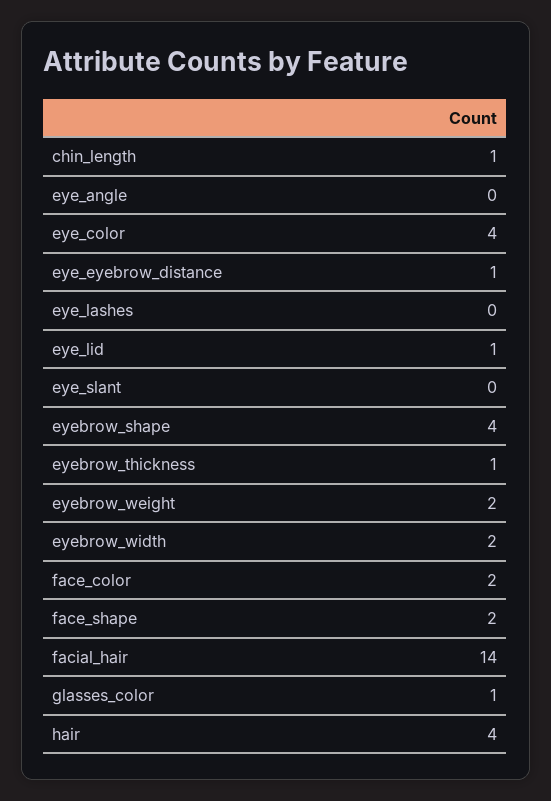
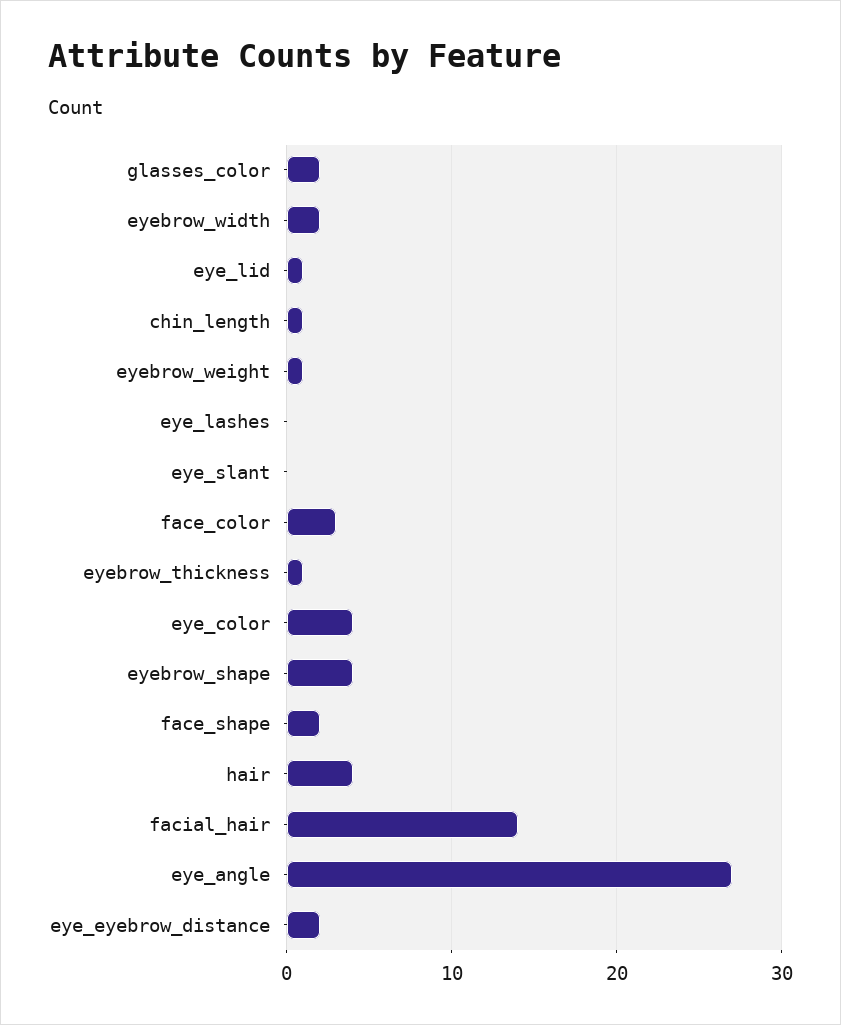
eye_angle: 0 -> 27
eye_eyebrow_distance: 1 -> 2
eyebrow_weight: 2 -> 1
face_color: 2 -> 3
glasses_color: 1 -> 2

